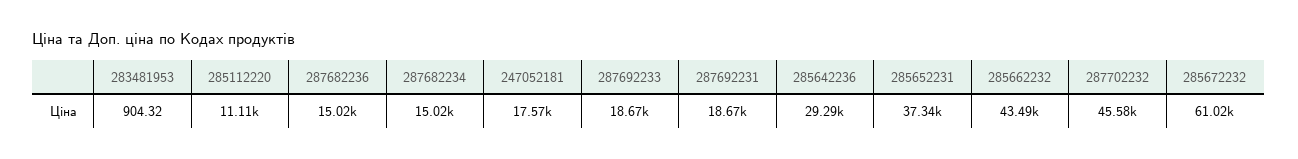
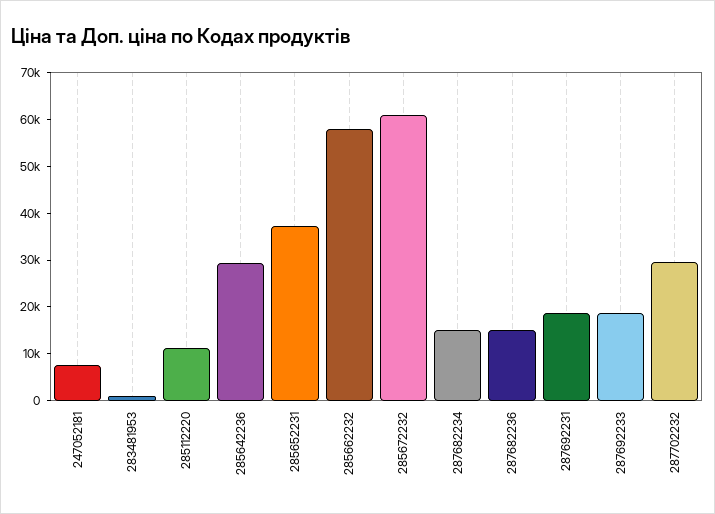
247052181: 17570 -> 8000
285662232: 43490 -> 58000
287702232: 45580 -> 30000

